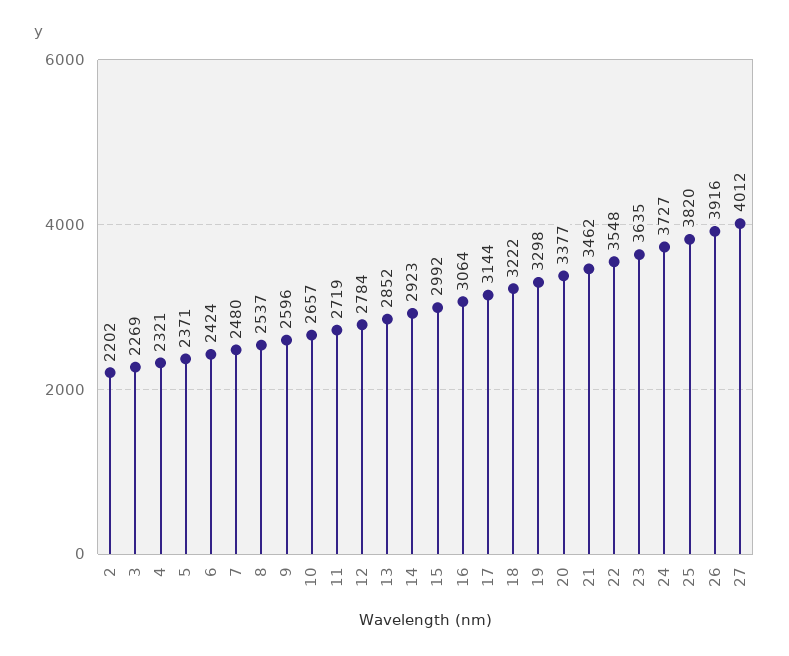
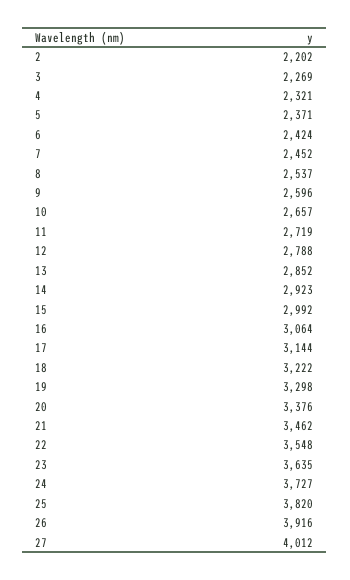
7: 2480 -> 2452
12: 2784 -> 2788
20: 3377 -> 3376

